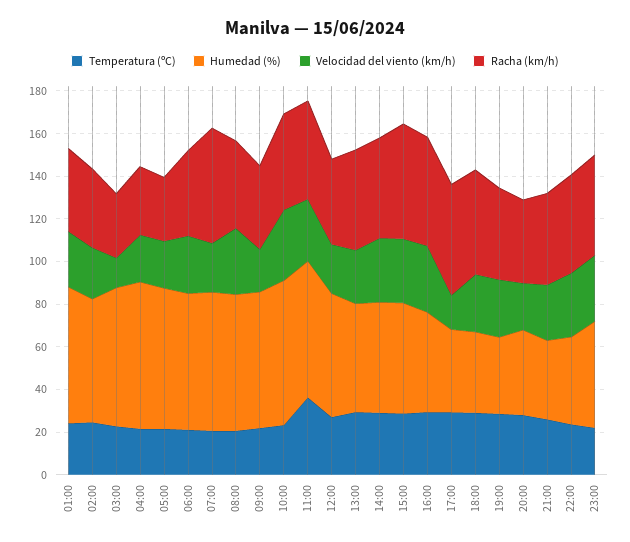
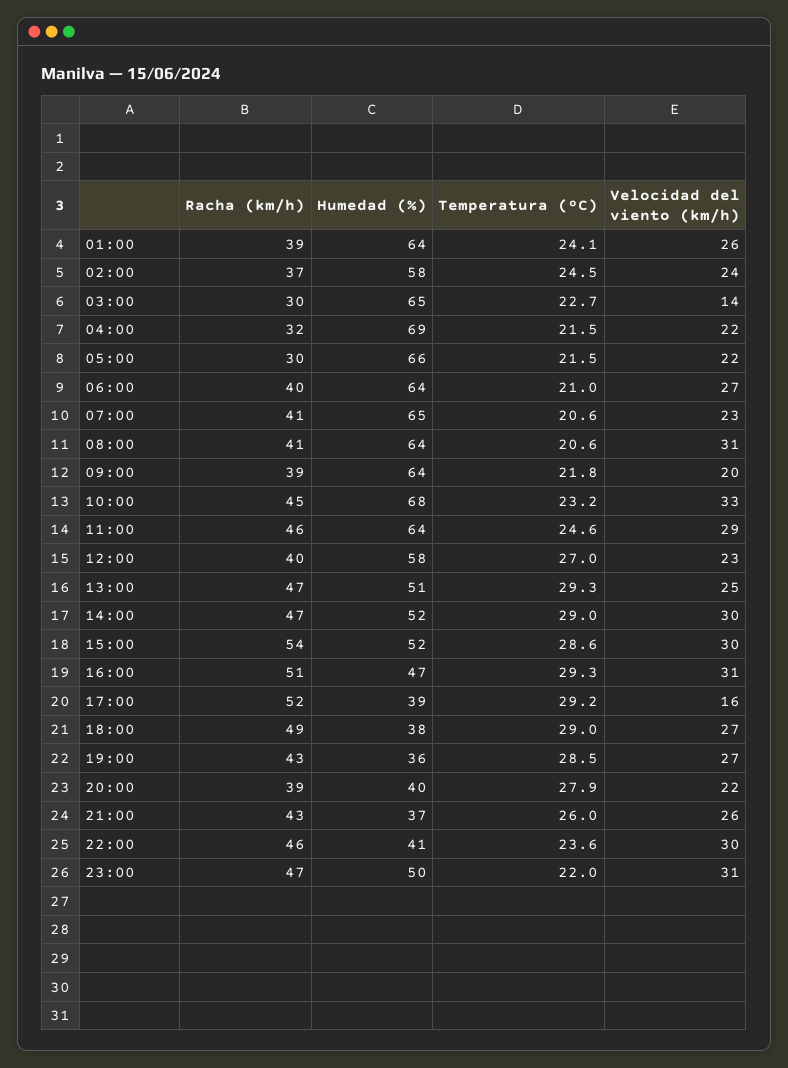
Racha (km/h), 07:00: 55 -> 41
Temperatura (ºC), 11:00: 35 -> 24.6

